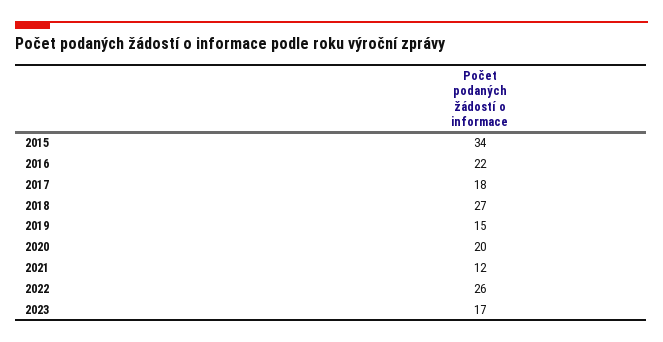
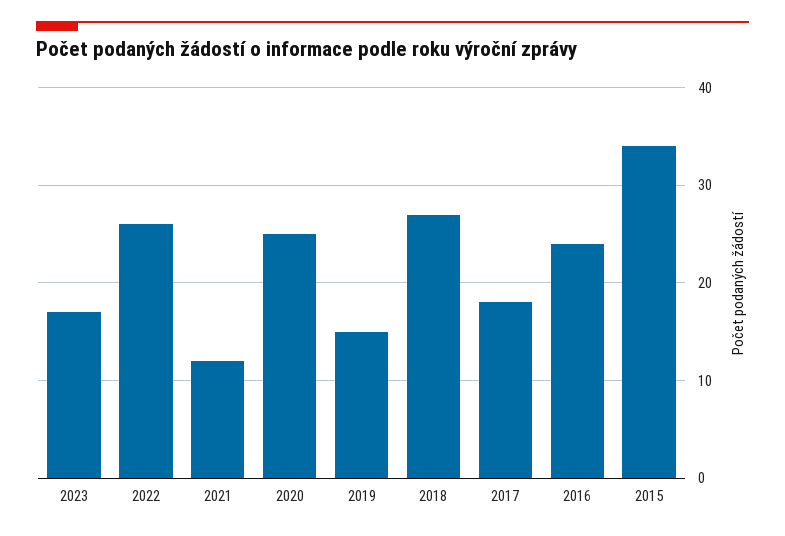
2016: 22 -> 24
2020: 20 -> 25

